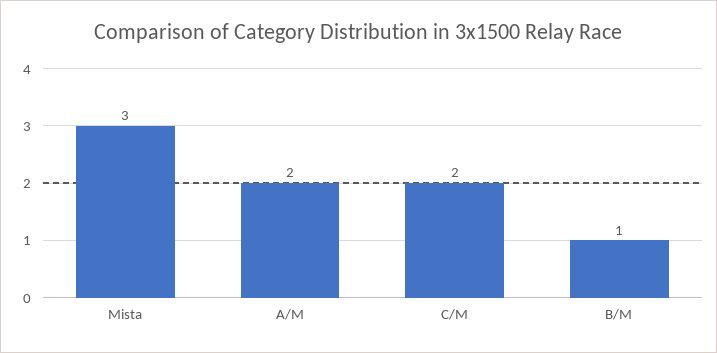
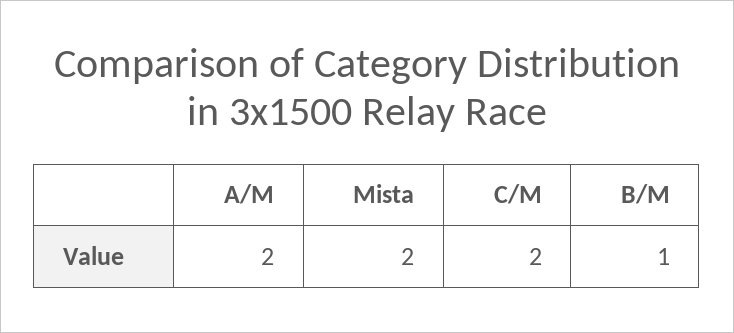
Mista: 3 -> 2

